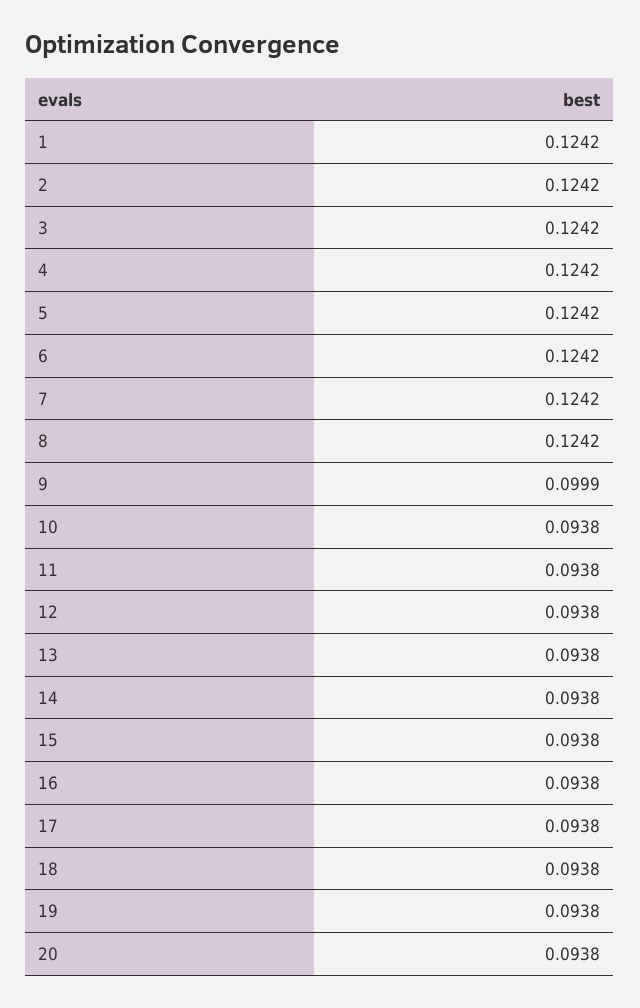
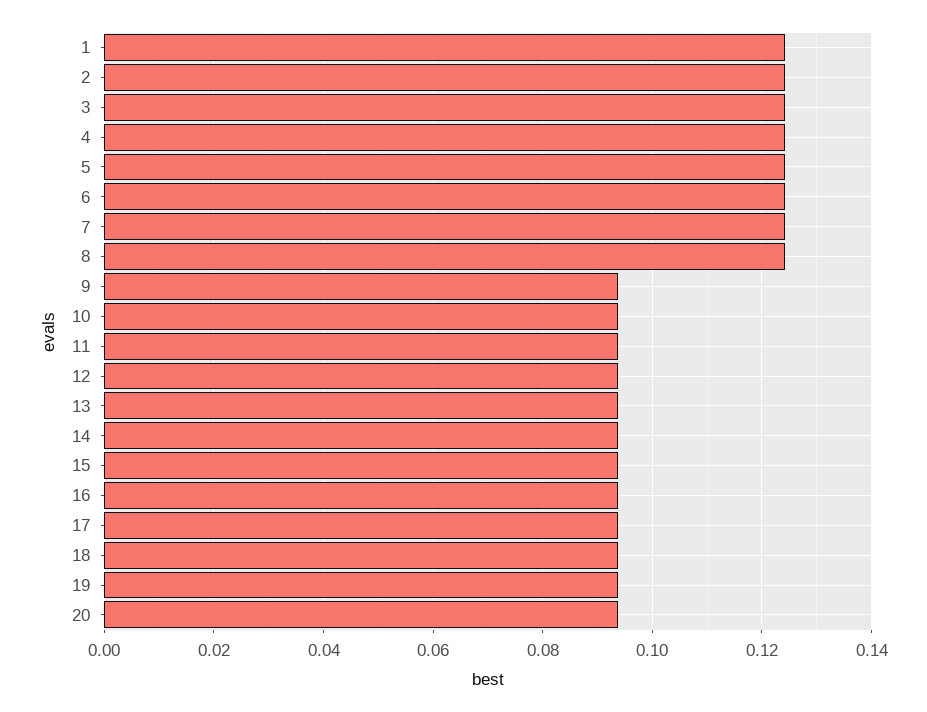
9: 0.0999 -> 0.094

